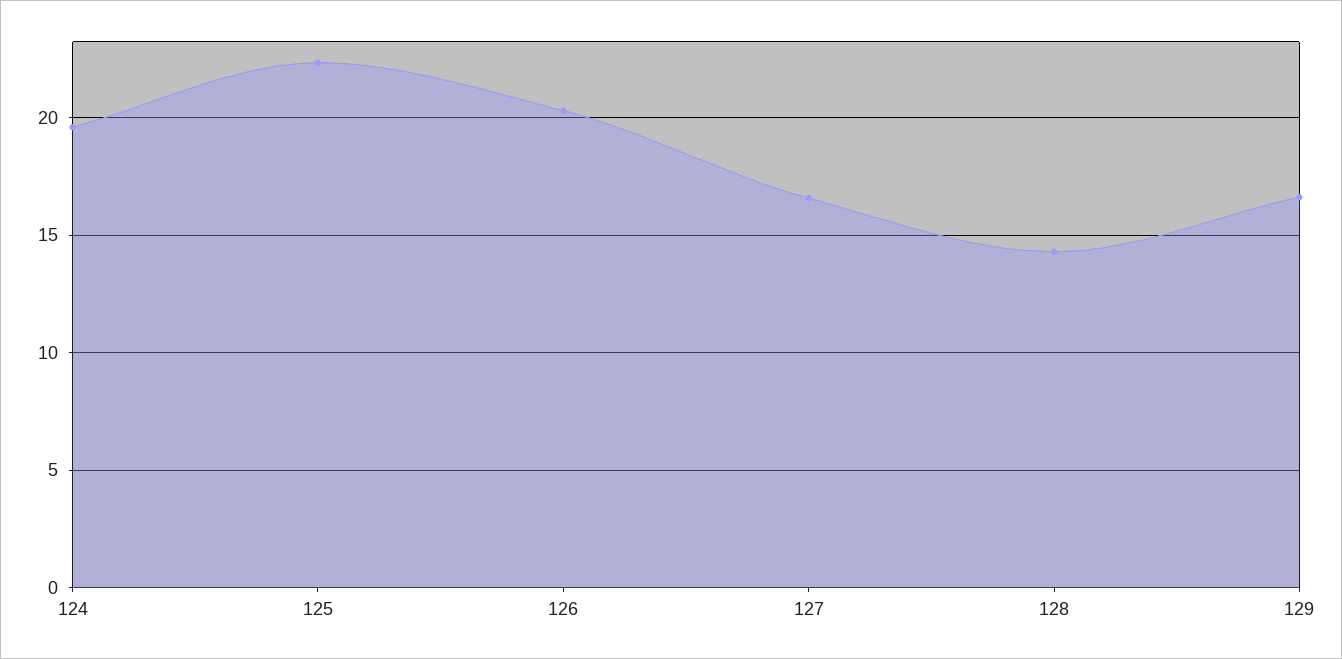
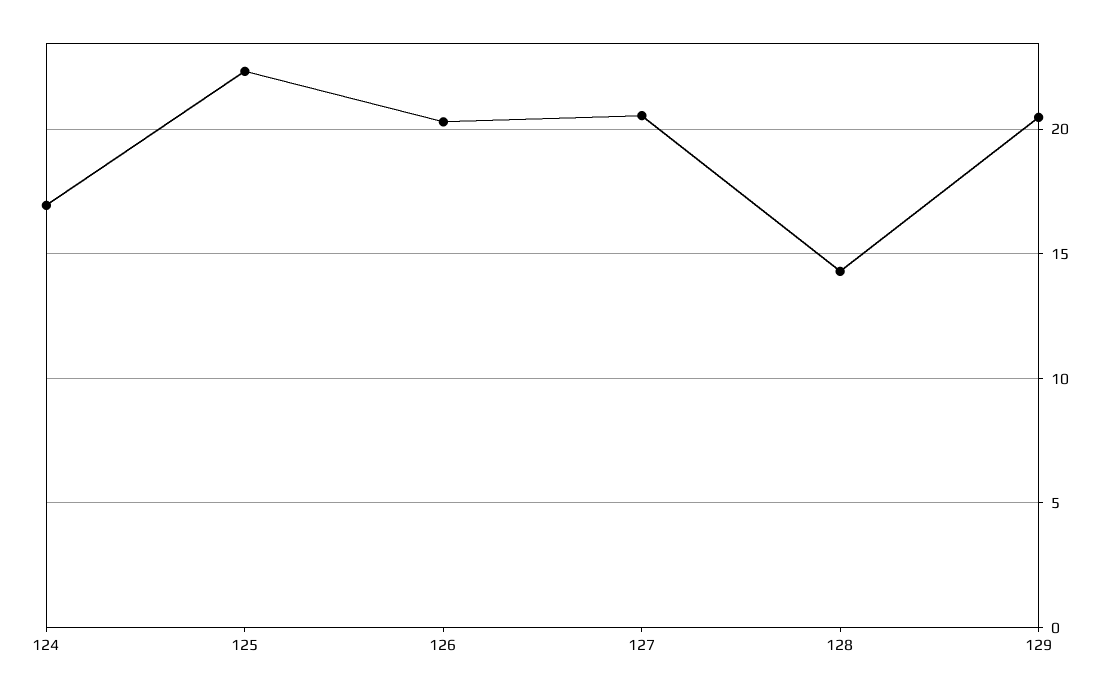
124: 19.5 -> 17
127: 16.5 -> 20.5
129: 16.5 -> 20.5

